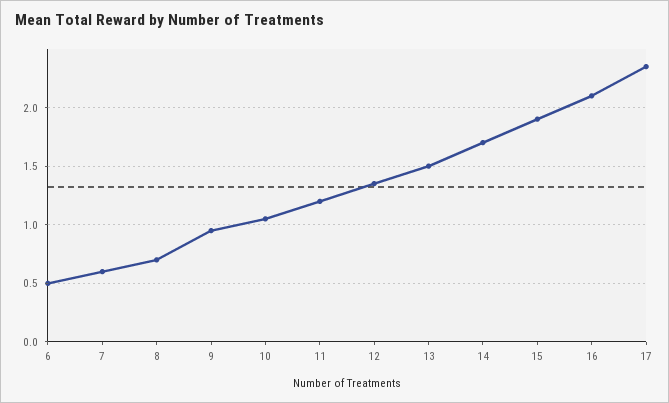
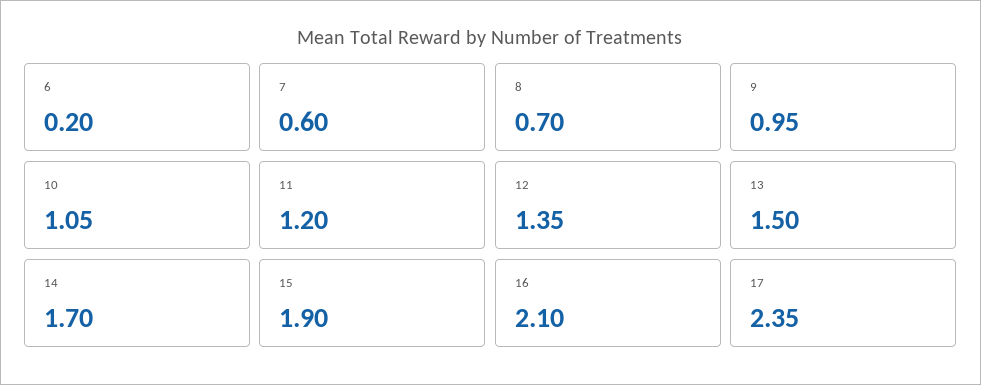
6: 0.5 -> 0.2

